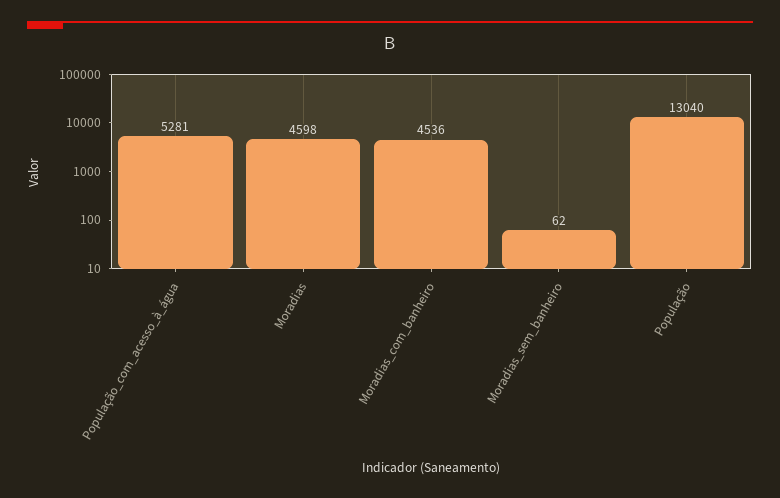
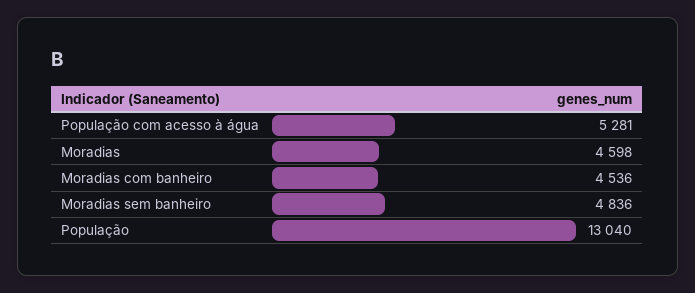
Moradias_sem_banheiro: 62 -> 4836

